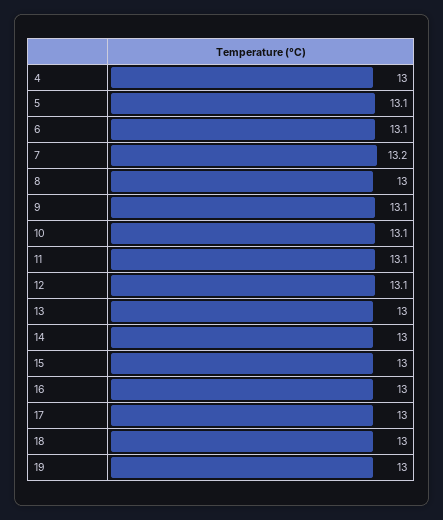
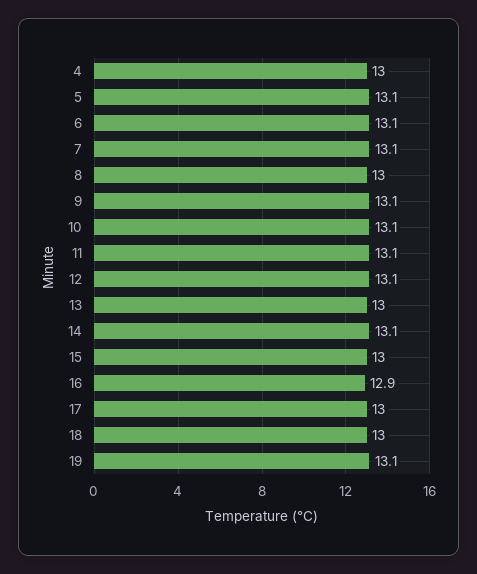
7: 13.2 -> 13.1
14: 13 -> 13.1
16: 13 -> 12.9
19: 13 -> 13.1

